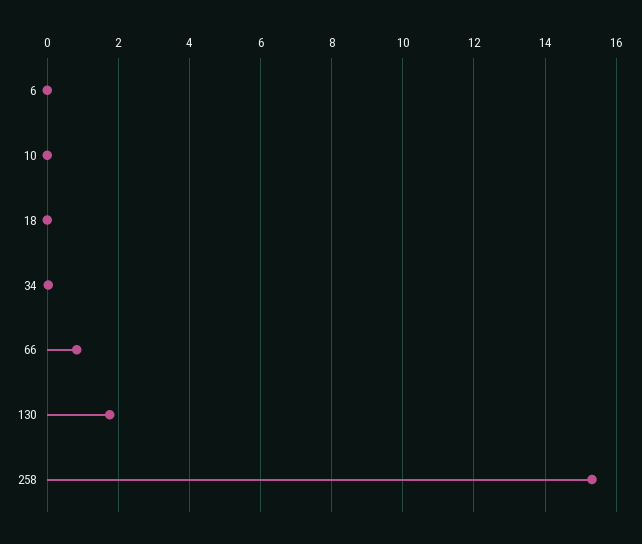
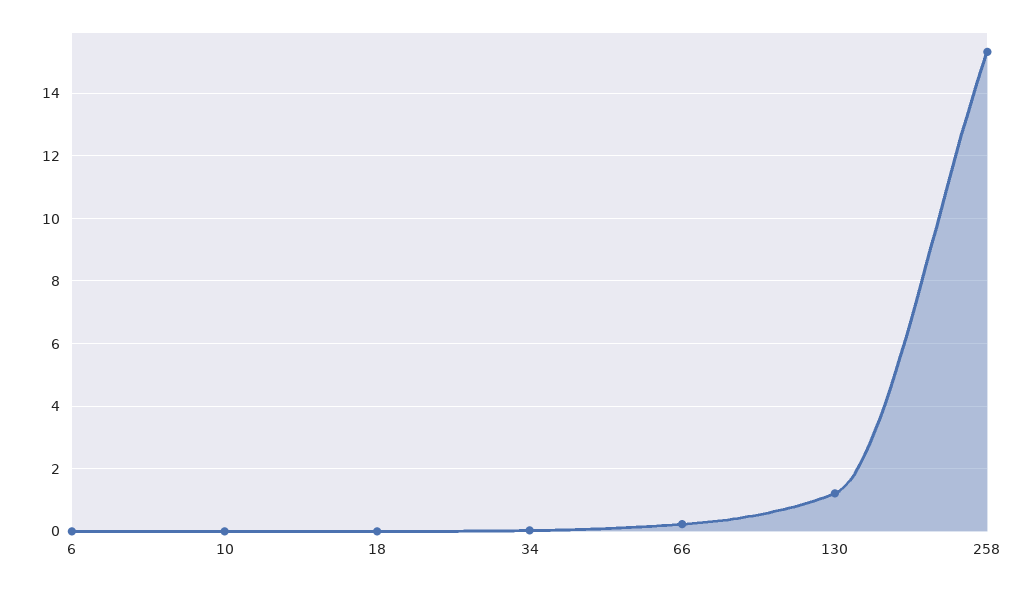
66: 0.8 -> 0.2
130: 1.8 -> 1.2

